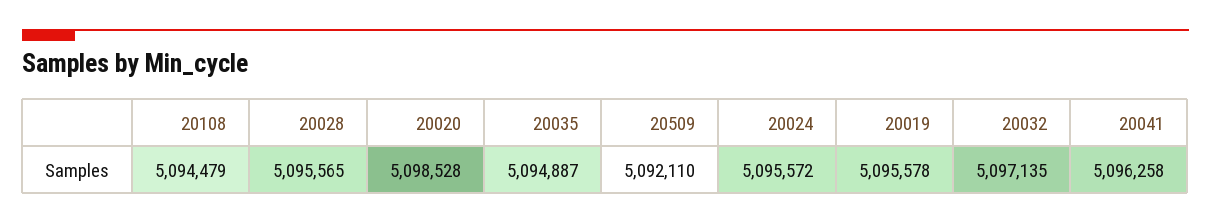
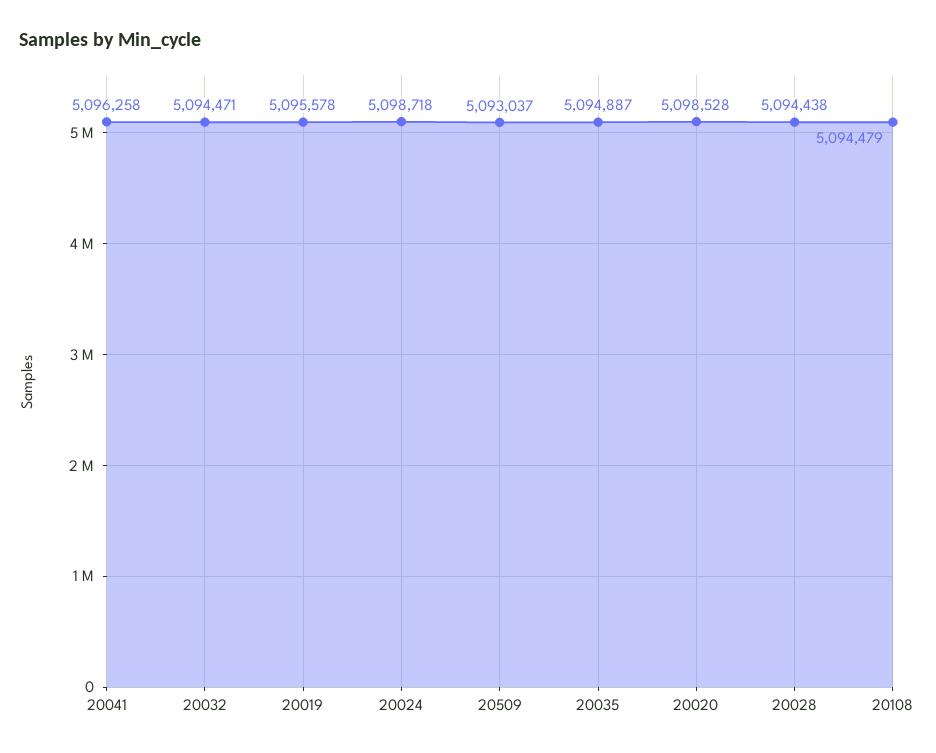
20028: 5095565 -> 5094438
20509: 5092110 -> 5093037
20024: 5095572 -> 5098718
20032: 5097135 -> 5094471

